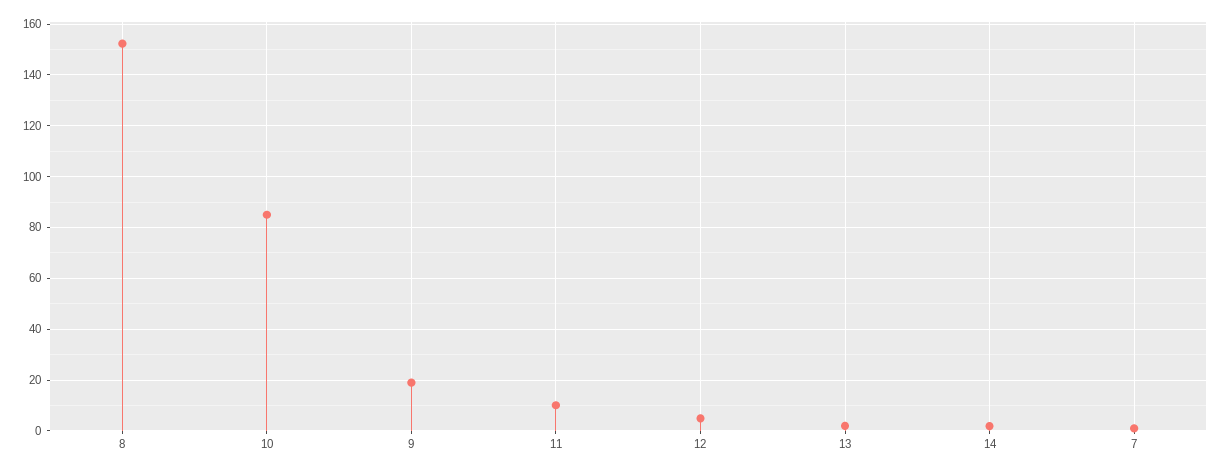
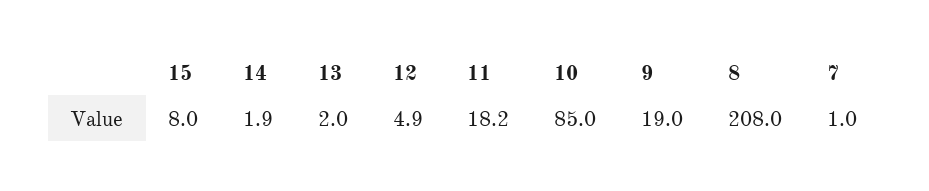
8: 152.5 -> 208
11: 10 -> 18.2
15: none -> 8

